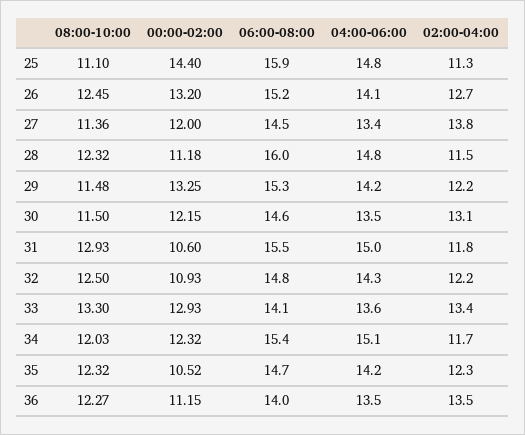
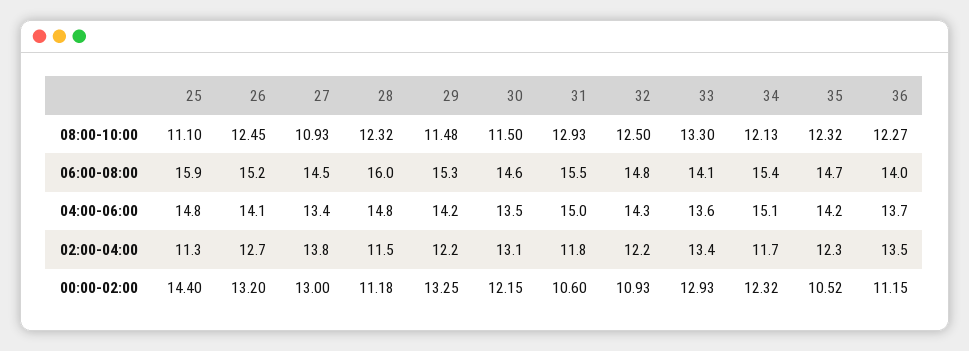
08:00-10:00, 27: 11.36 -> 10.93
00:00-02:00, 27: 12 -> 13
08:00-10:00, 34: 12.03 -> 12.13
04:00-06:00, 36: 13.5 -> 13.7

